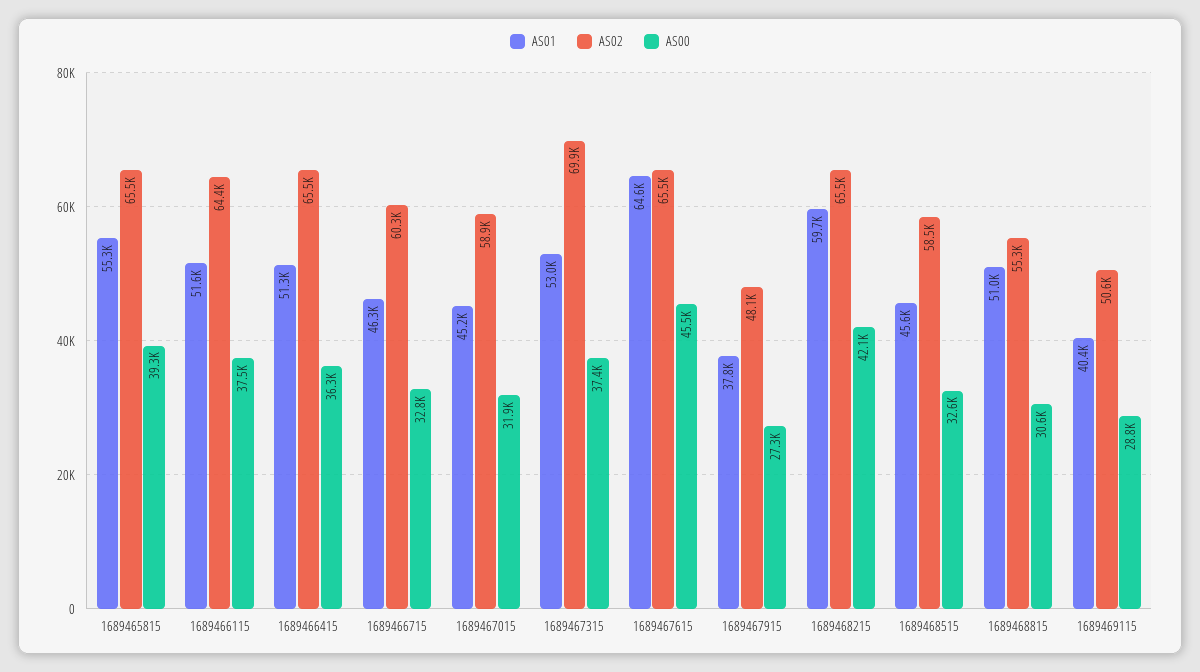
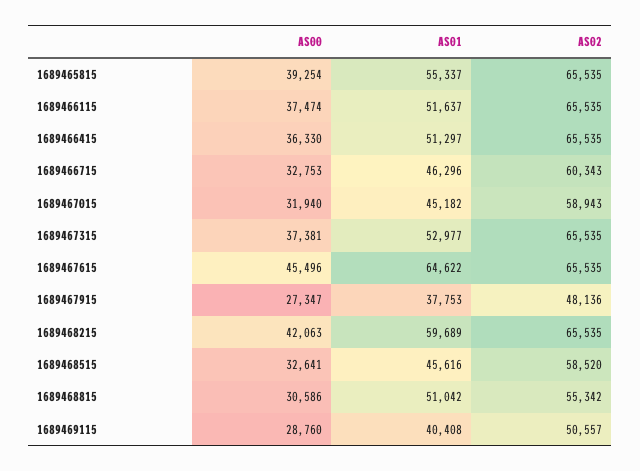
AS02, 1689466115: 64400 -> 65535
AS02, 1689467315: 69900 -> 65535

